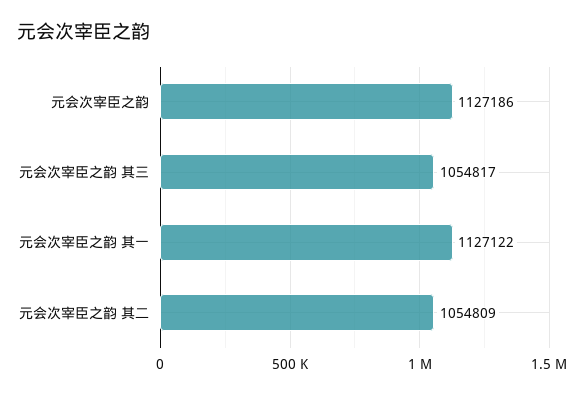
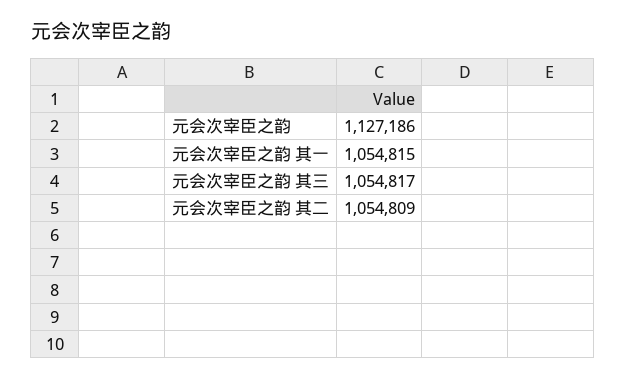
元会次宰臣之韵 其一: 1127122 -> 1054815

